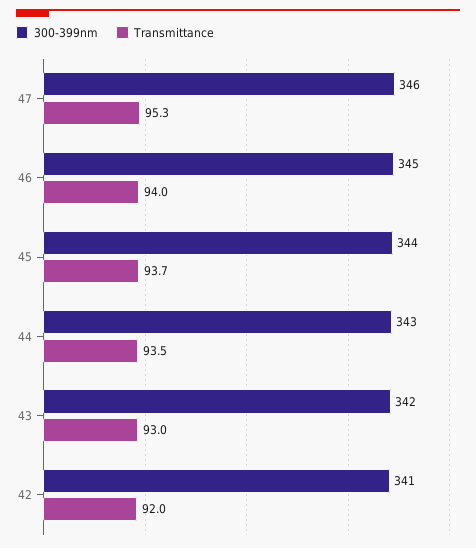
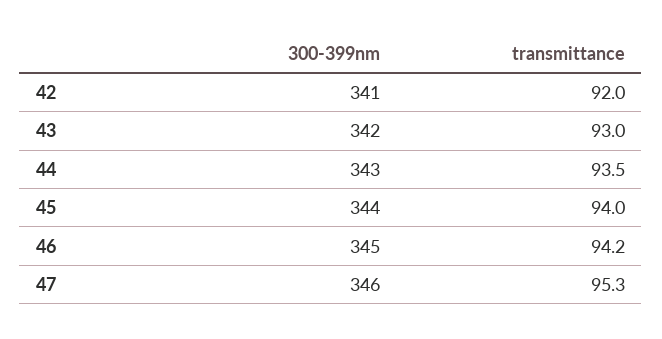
Transmittance, 46: 94 -> 94.2
Transmittance, 45: 93.7 -> 94

